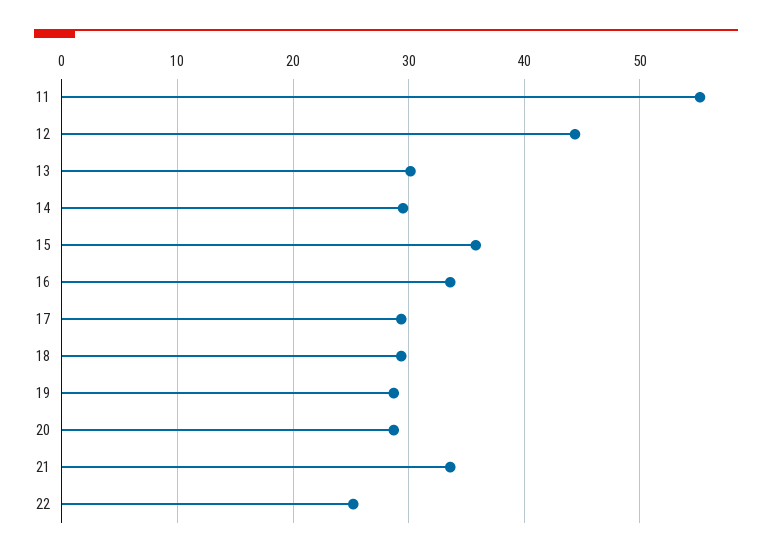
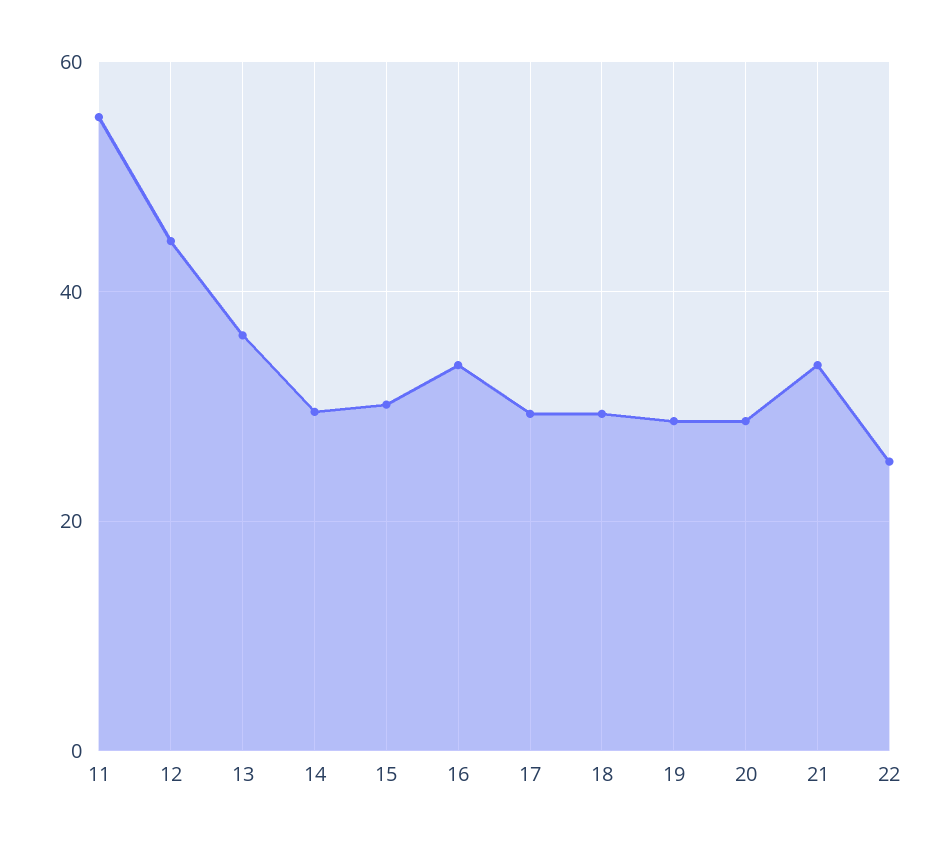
13: 30 -> 36
15: 36 -> 30

